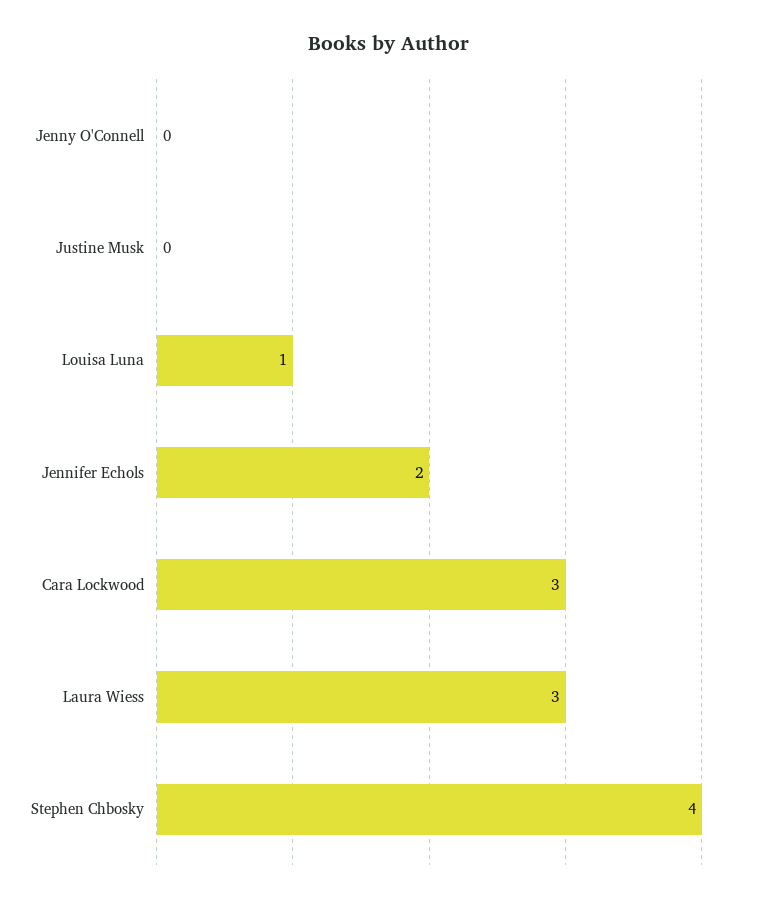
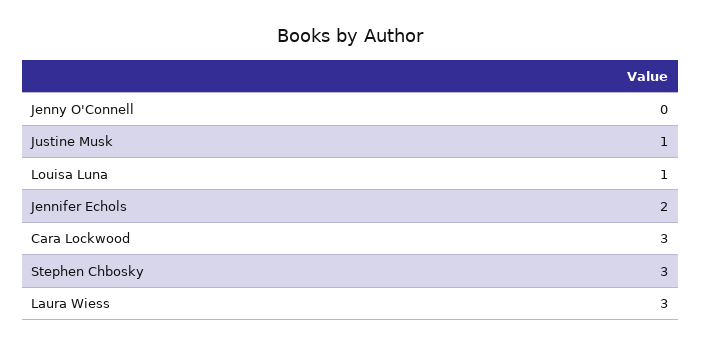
Justine Musk: 0 -> 1
Stephen Chbosky: 4 -> 3

